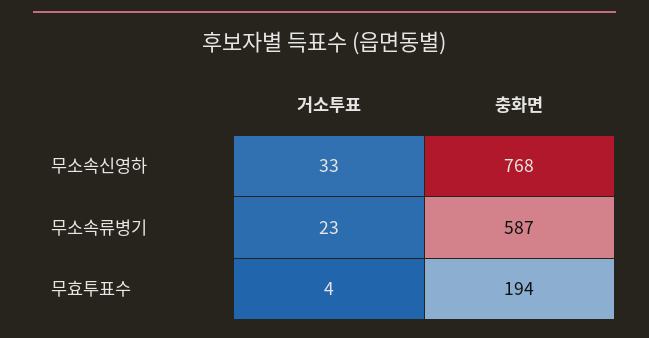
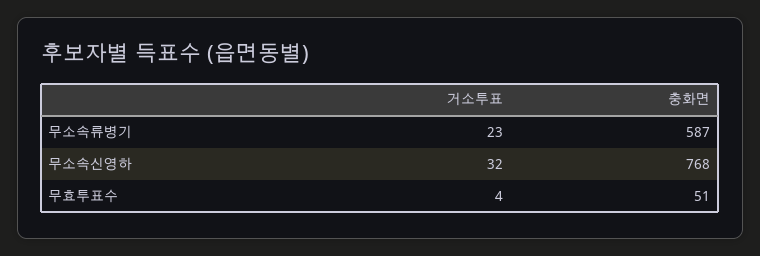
거소투표, 무소속신영하: 33 -> 32
충화면, 무효투표수: 194 -> 51

